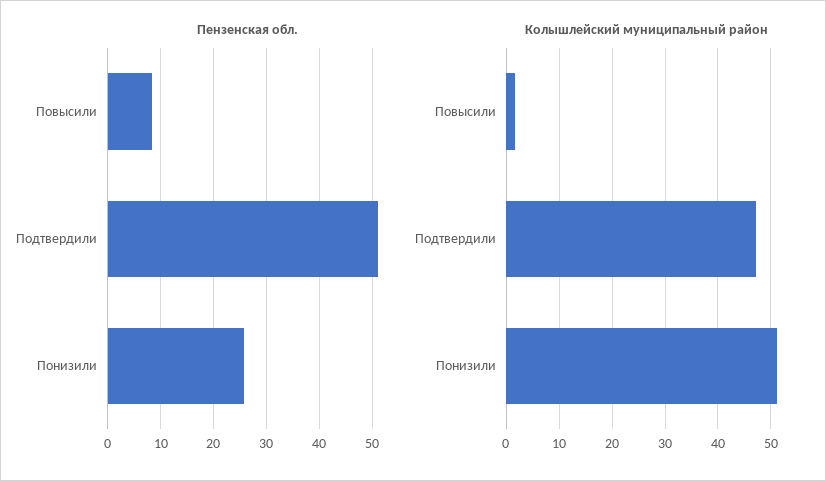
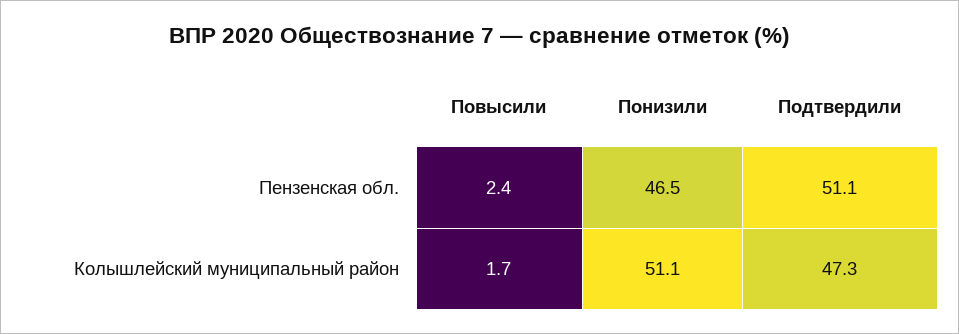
Пензенская обл., Повысили: 8 -> 2.4
Пензенская обл., Понизили: 26 -> 46.5

